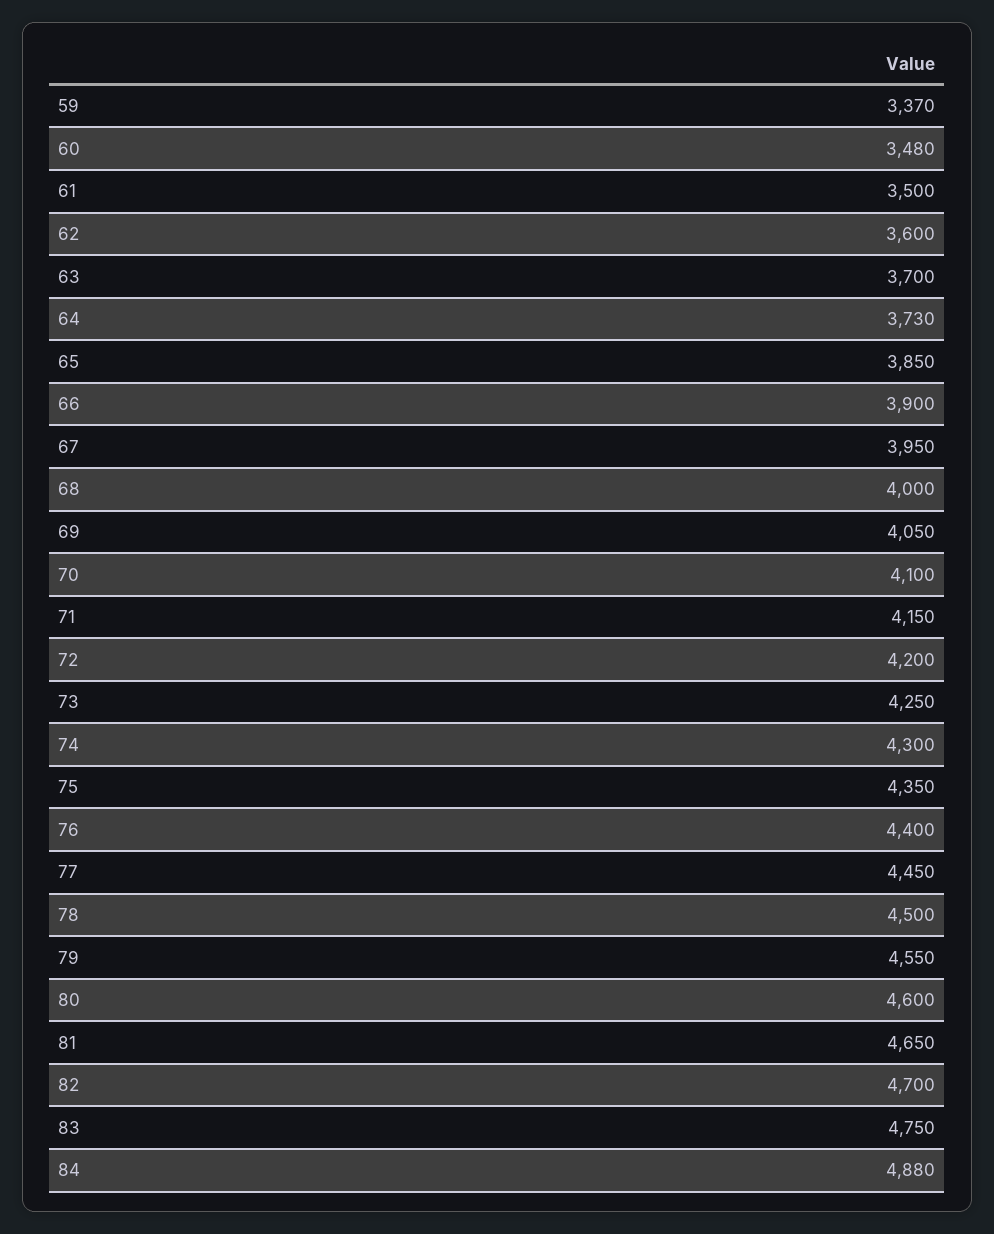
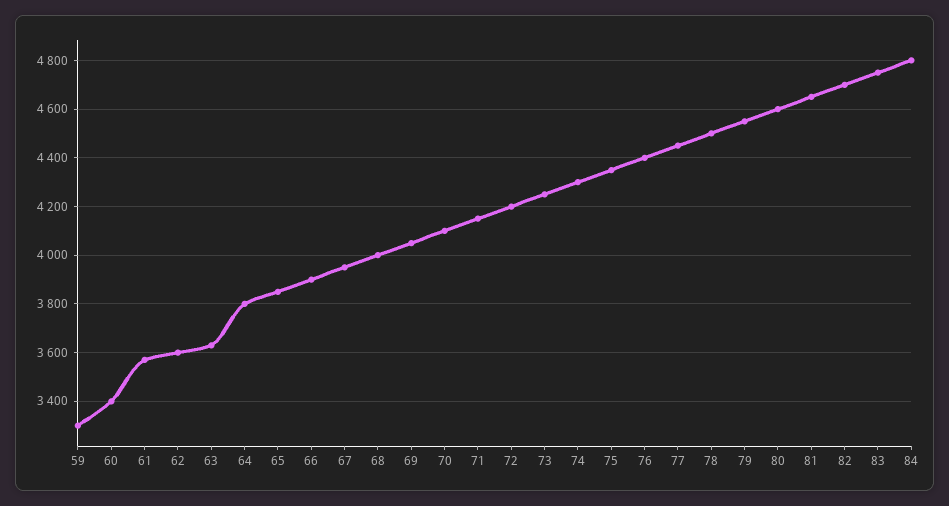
59: 3370 -> 3300
60: 3480 -> 3400
61: 3500 -> 3575
63: 3700 -> 3625
64: 3730 -> 3800
84: 4880 -> 4800

